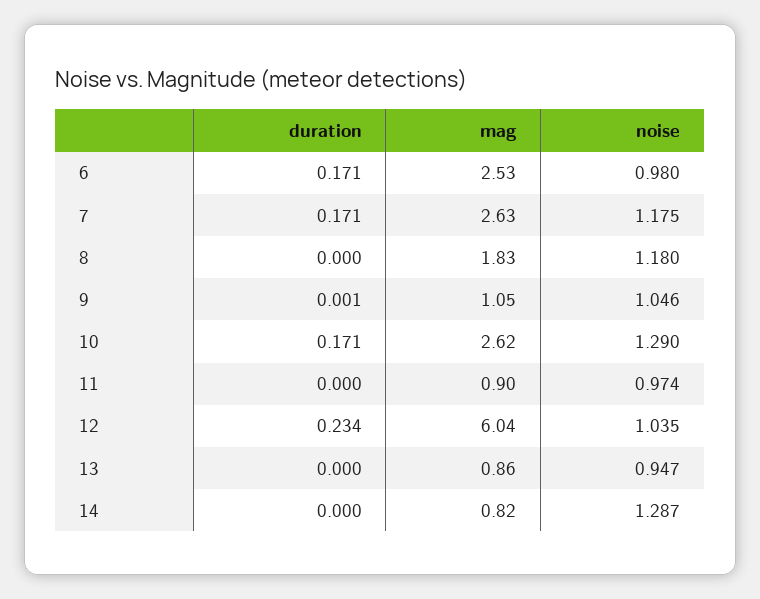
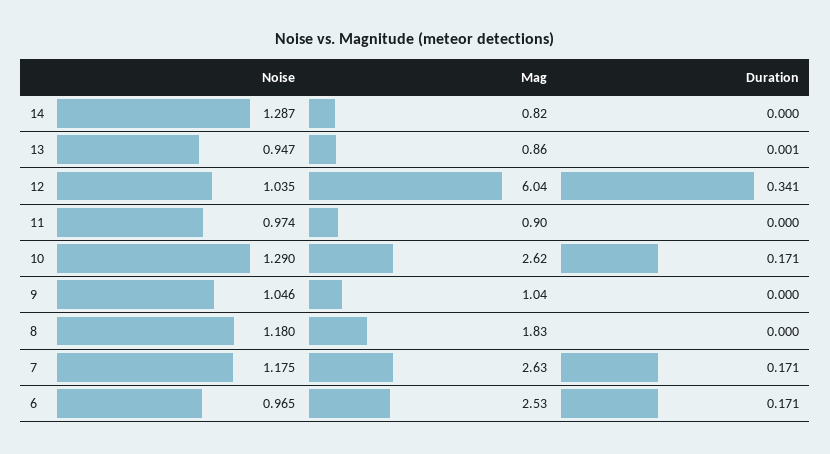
noise, 6: 0.98 -> 0.965
duration, 9: 0.001 -> 0
mag, 9: 1.05 -> 1.04
duration, 12: 0.234 -> 0.341
duration, 13: 0 -> 0.001

